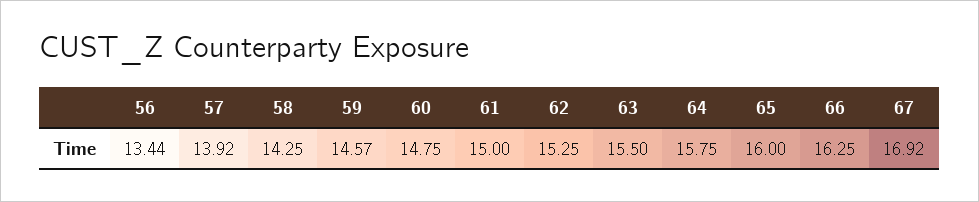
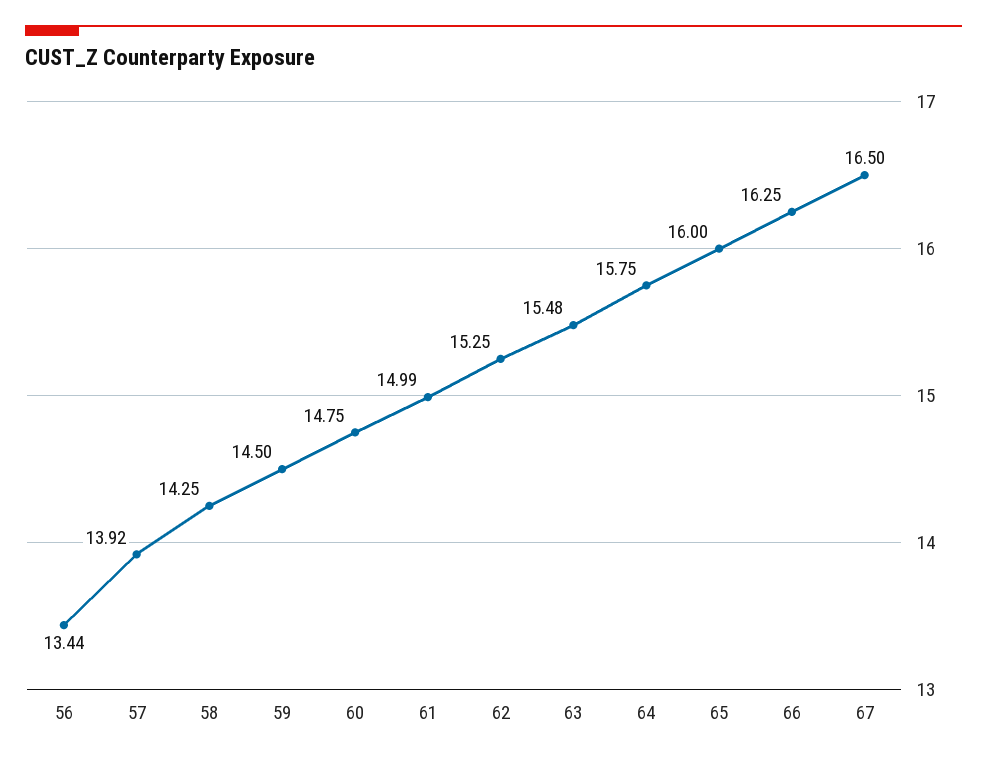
59: 14.57 -> 14.5
61: 15 -> 14.99
63: 15.5 -> 15.48
67: 16.92 -> 16.5

